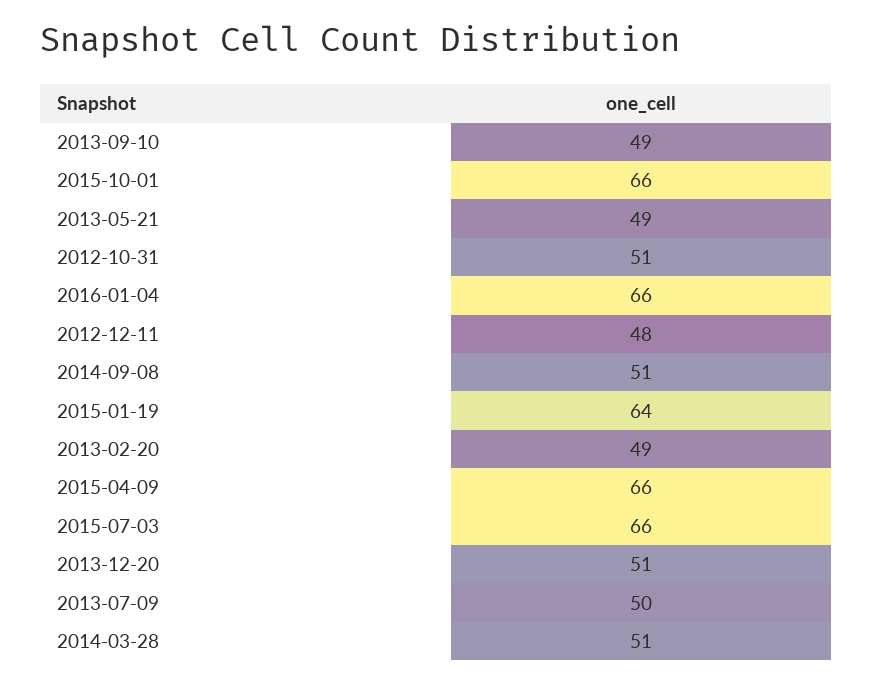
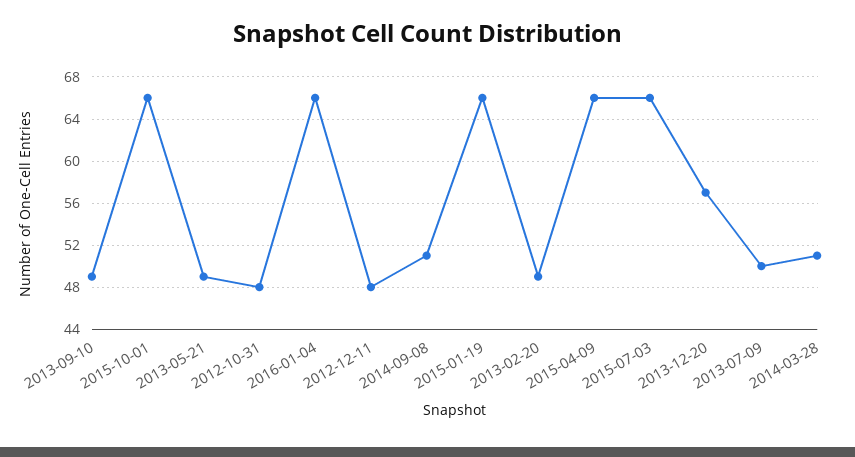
2012-10-31: 51 -> 48
2015-01-19: 64 -> 66
2013-12-20: 51 -> 57

